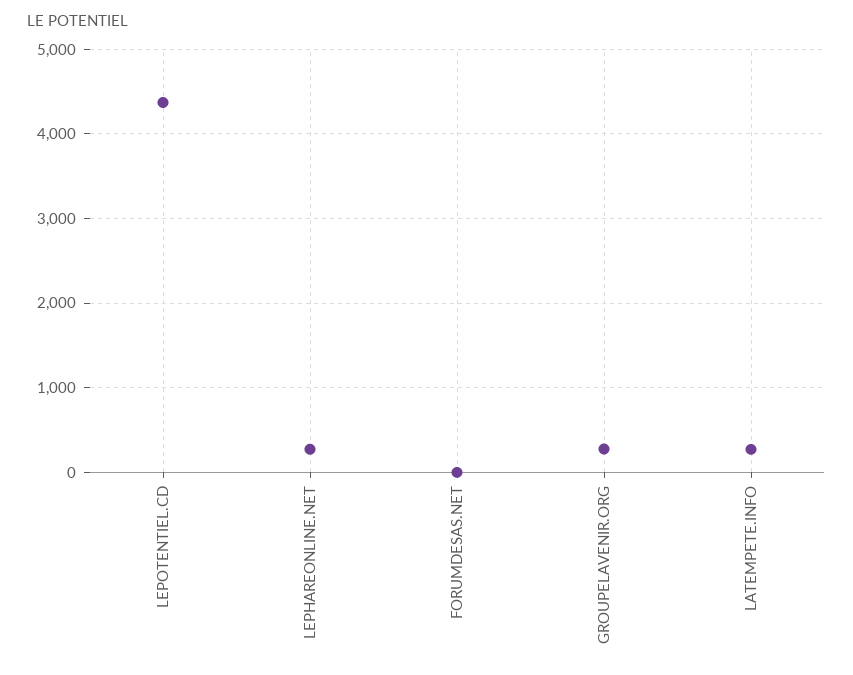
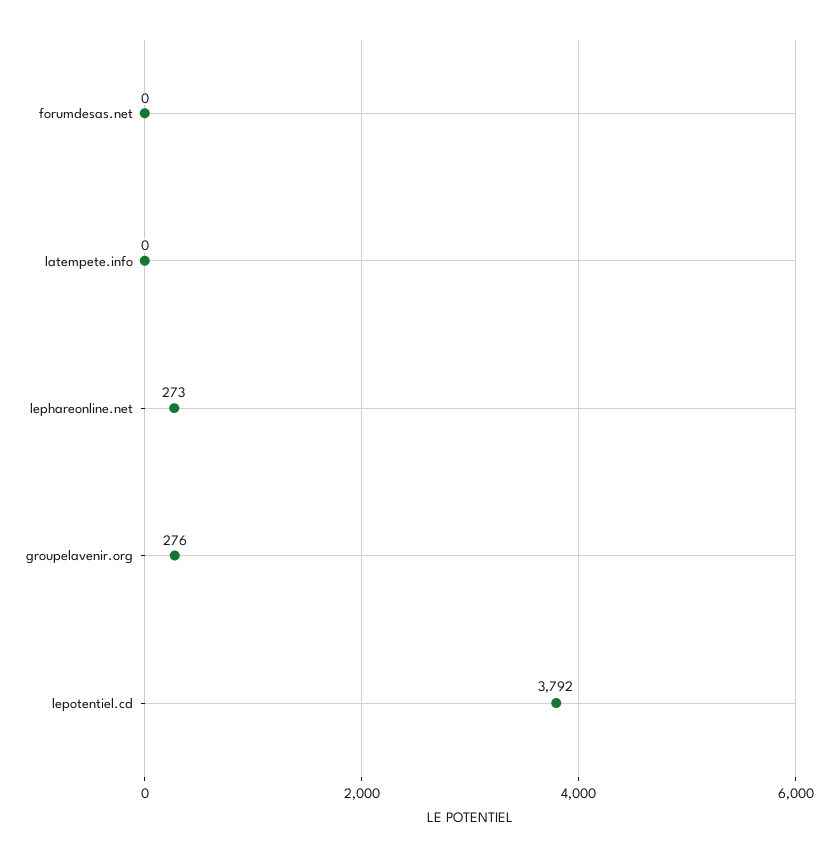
LEPOTENTIEL.CD: 4400 -> 3792
LATEMPETE.INFO: 300 -> 0

